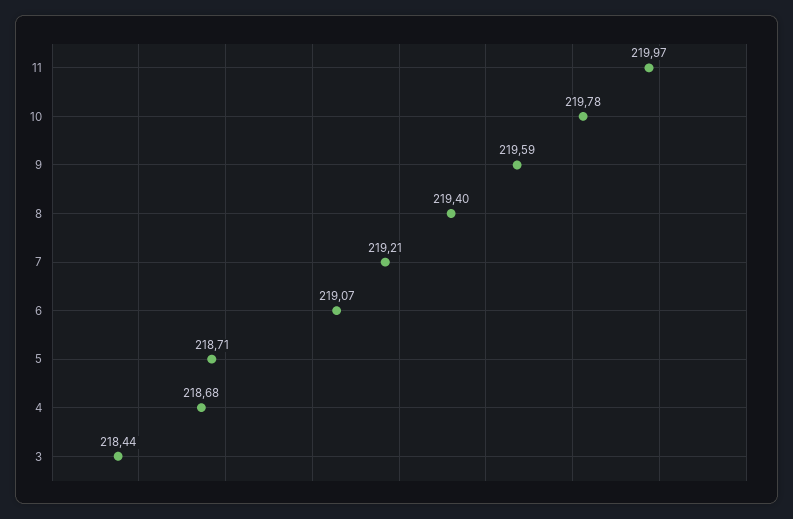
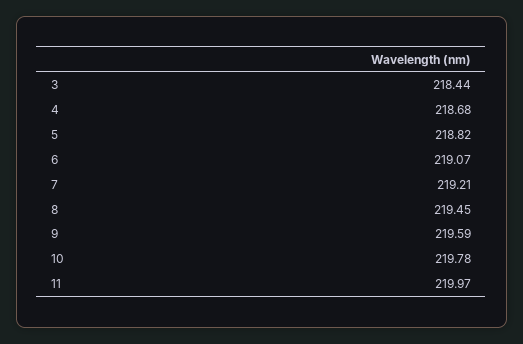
8: 219.4 -> 219.45
5: 218.71 -> 218.82

